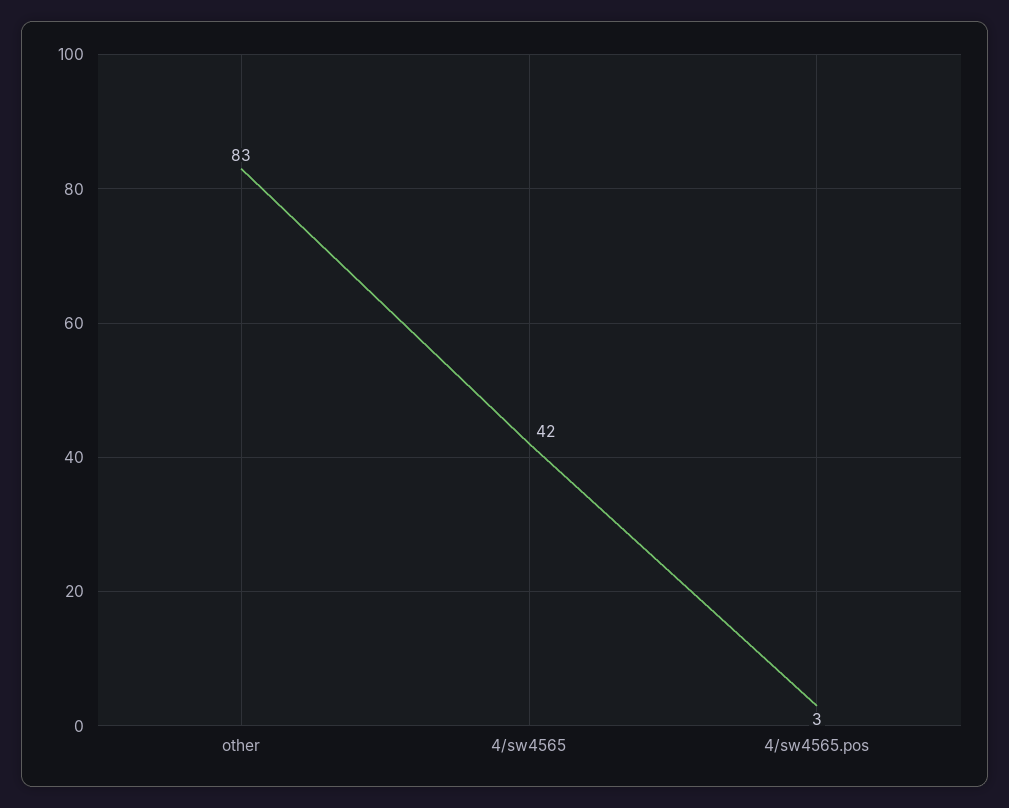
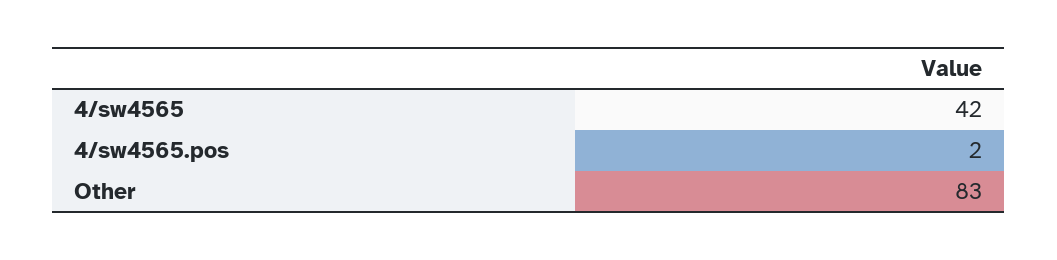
4/sw4565.pos: 3 -> 2

